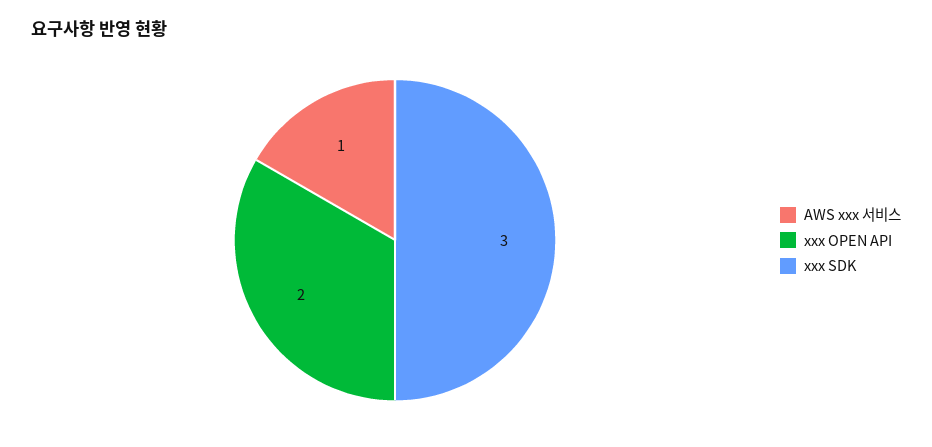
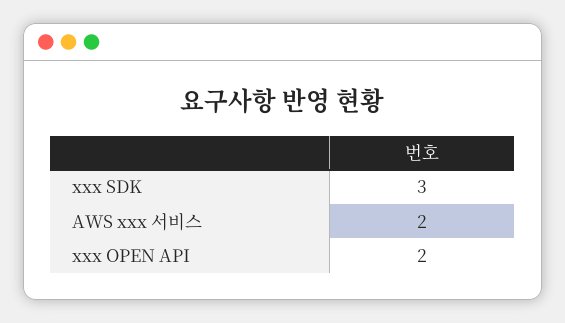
AWS xxx 서비스: 1 -> 2

